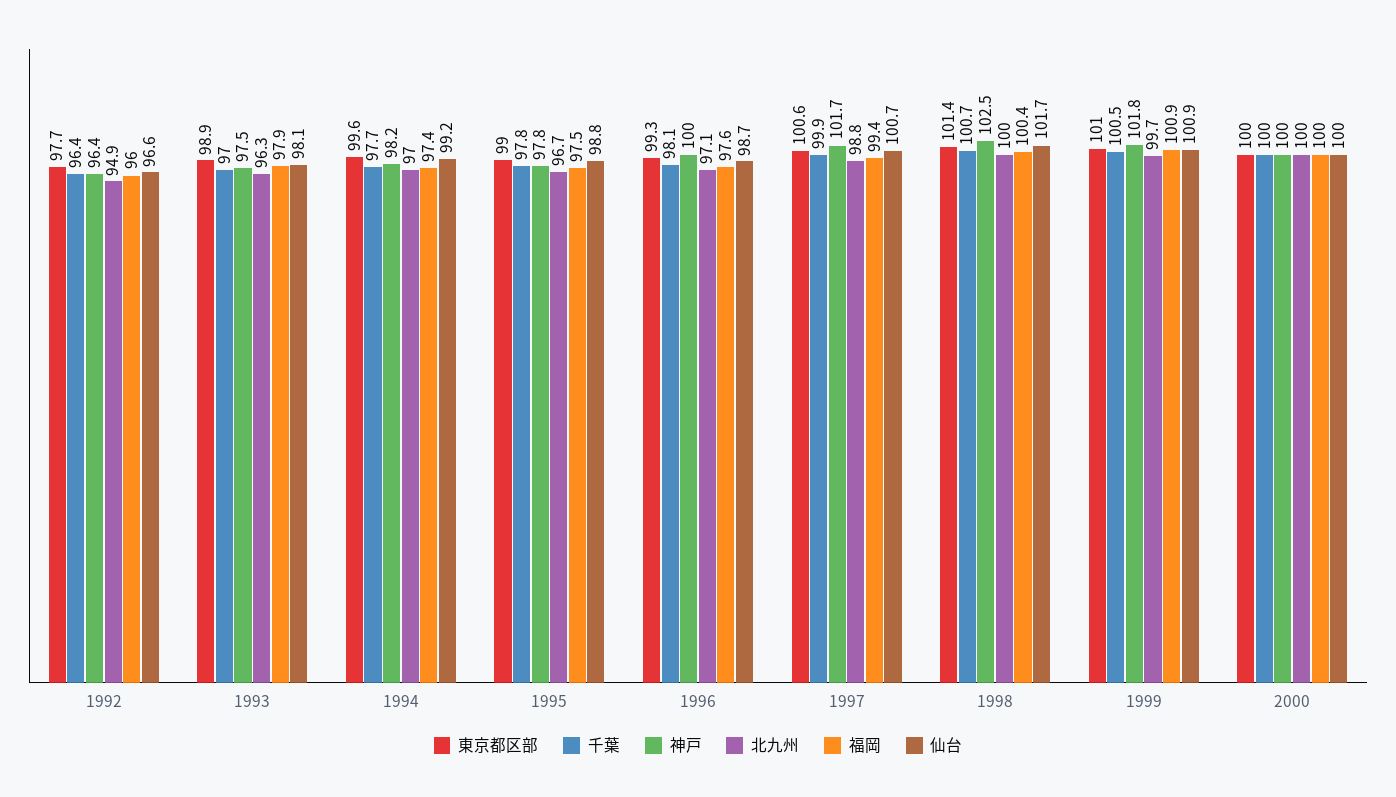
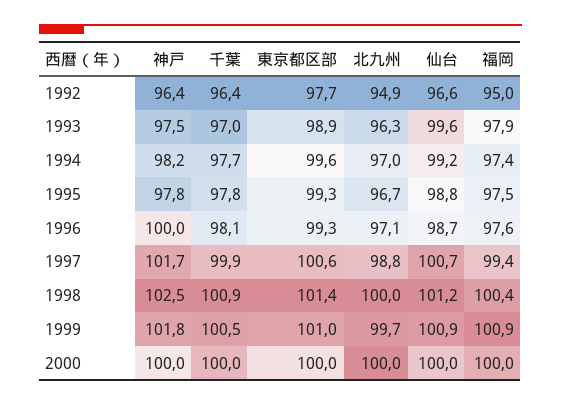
福岡, 1992: 96 -> 95
仙台, 1993: 98.1 -> 99.6
東京都区部, 1995: 99 -> 99.3
千葉, 1998: 100.7 -> 100.9
仙台, 1998: 101.7 -> 101.2

